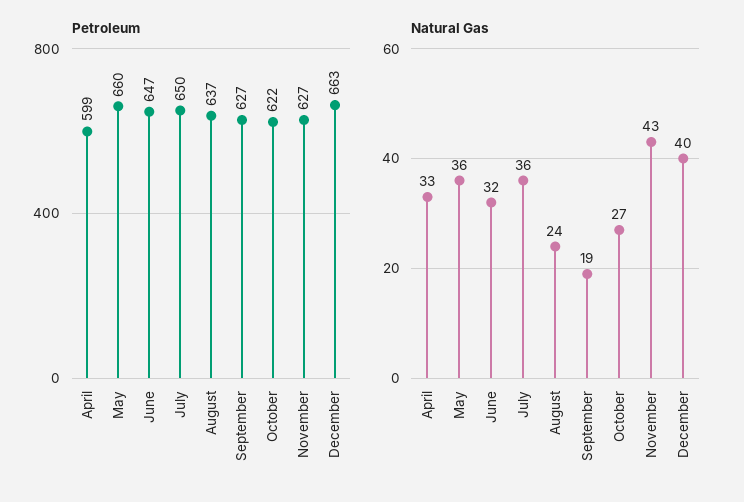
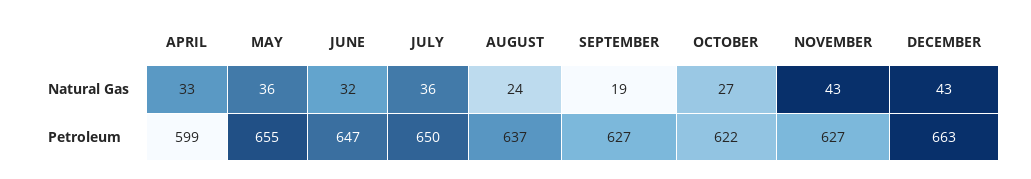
Petroleum, May: 660 -> 655
Natural Gas, December: 40 -> 43

